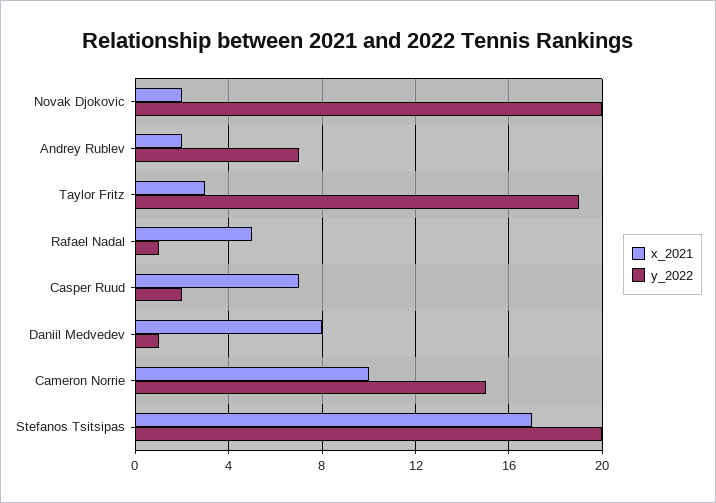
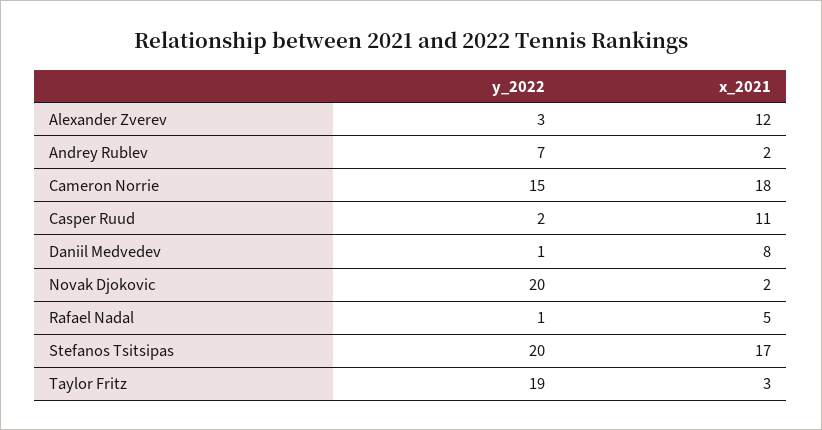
x_2021, Casper Ruud: 7 -> 11
x_2021, Cameron Norrie: 10 -> 18
y_2022, Alexander Zverev: none -> 3
x_2021, Alexander Zverev: none -> 12

